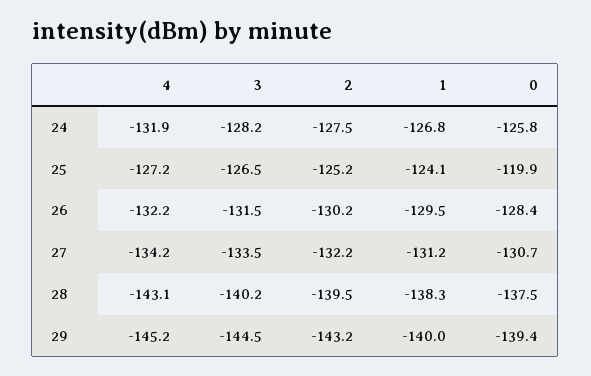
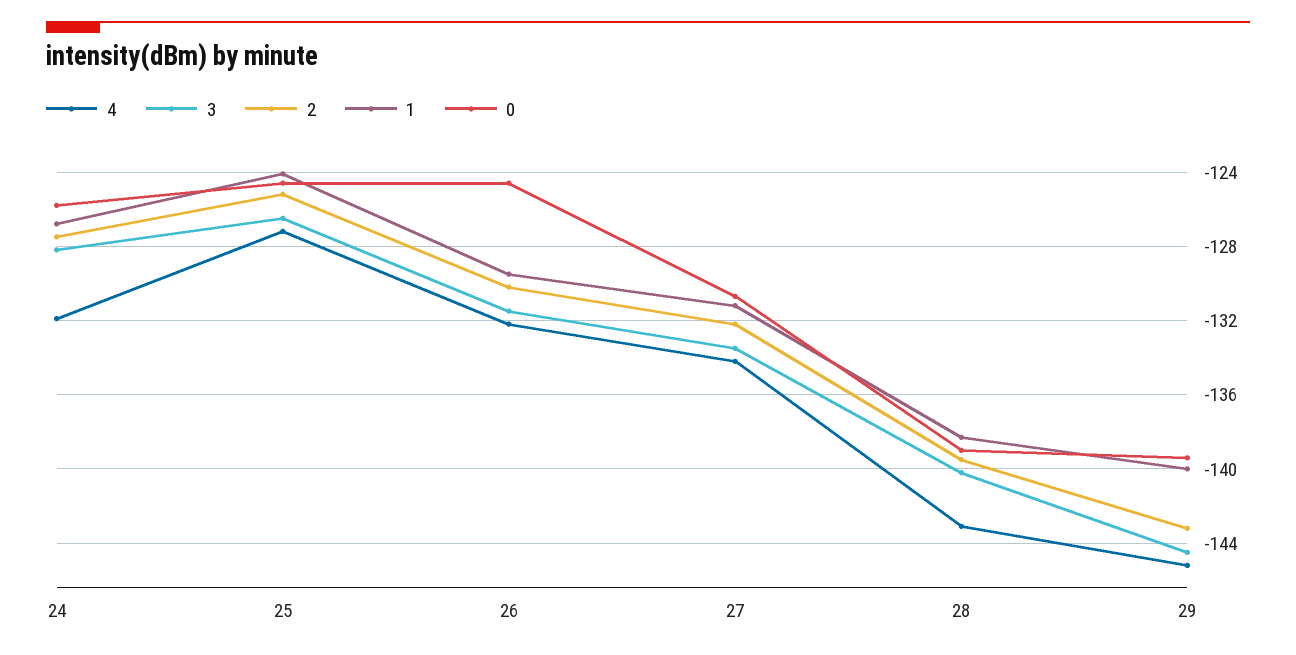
0, 25: -119.9 -> -124.5
0, 26: -128.4 -> -124.5
0, 28: -137.5 -> -139

